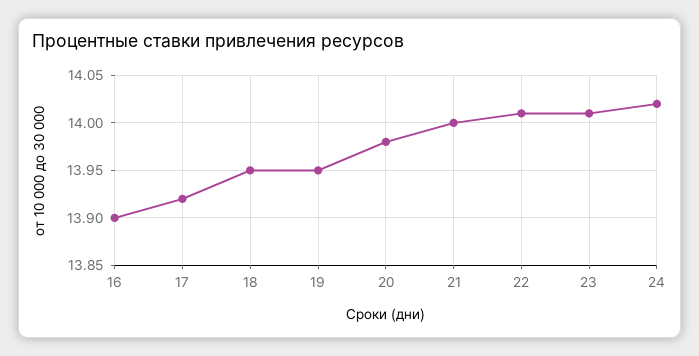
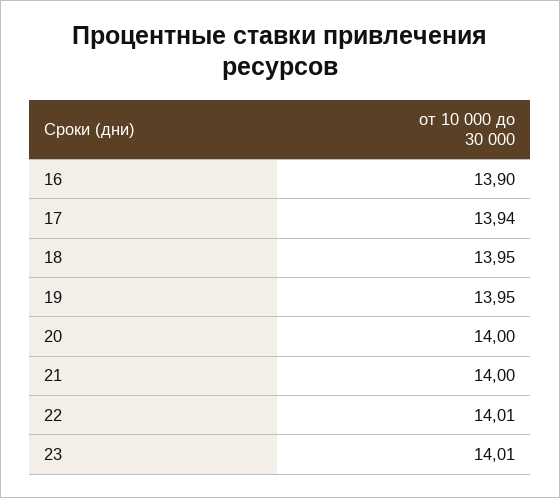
17: 13.92 -> 13.94
20: 13.98 -> 14
24: 14.02 -> none

